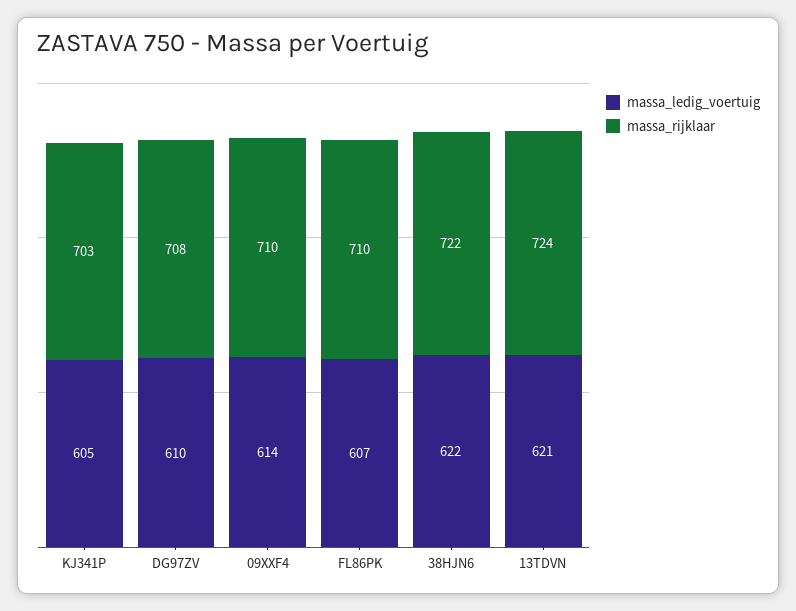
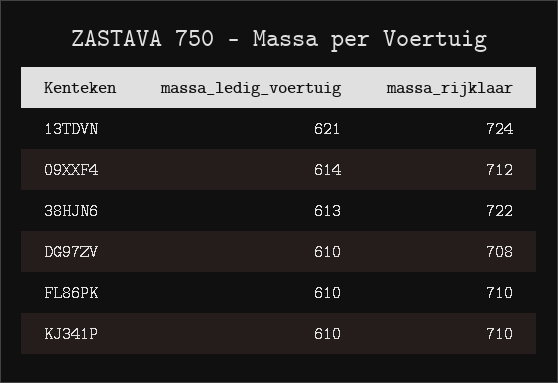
massa_ledig_voertuig, KJ341P: 605 -> 610
massa_rijklaar, KJ341P: 703 -> 710
massa_rijklaar, 09XXF4: 710 -> 712
massa_ledig_voertuig, FL86PK: 607 -> 610
massa_ledig_voertuig, 38HJN6: 622 -> 613

